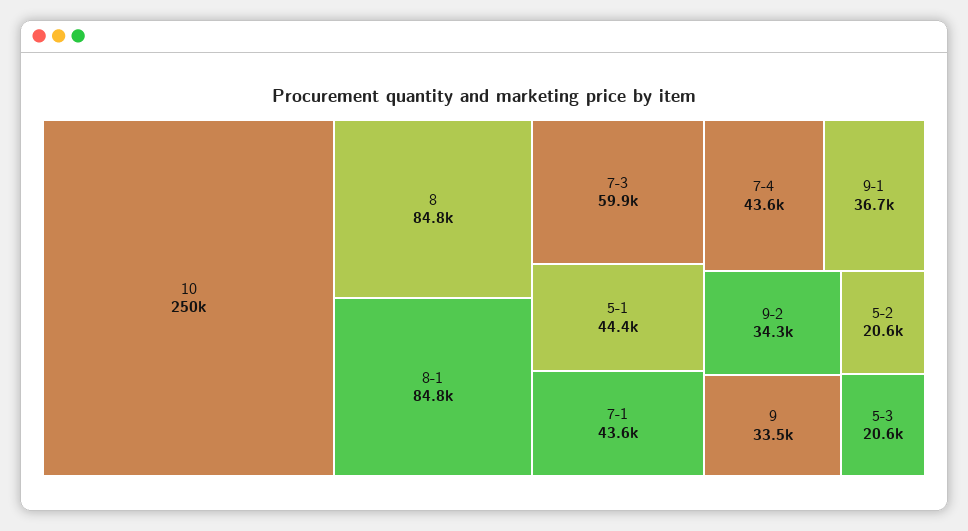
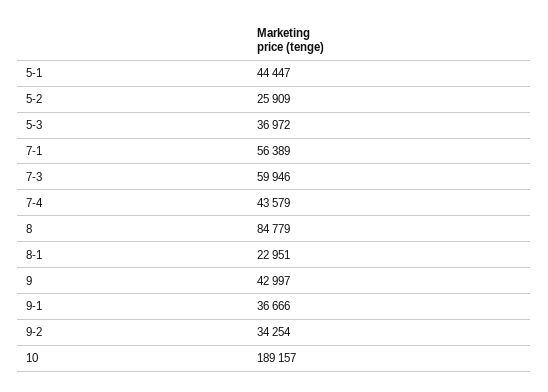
10: 250000 -> 189157
8-1: 84800 -> 22951
7-1: 43600 -> 56389
9: 33500 -> 42997
5-2: 20600 -> 25909
5-3: 20600 -> 36972

